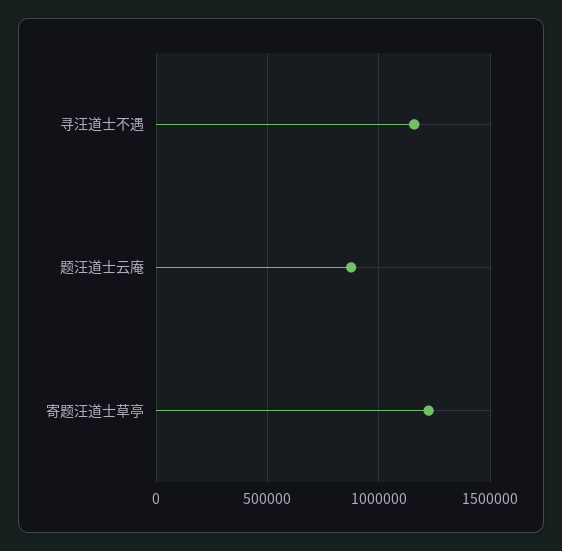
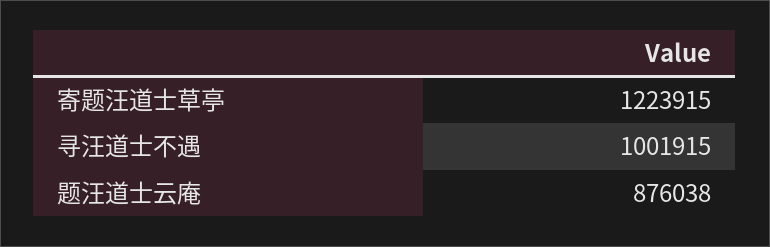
寻汪道士不遇: 1150000 -> 1001915

